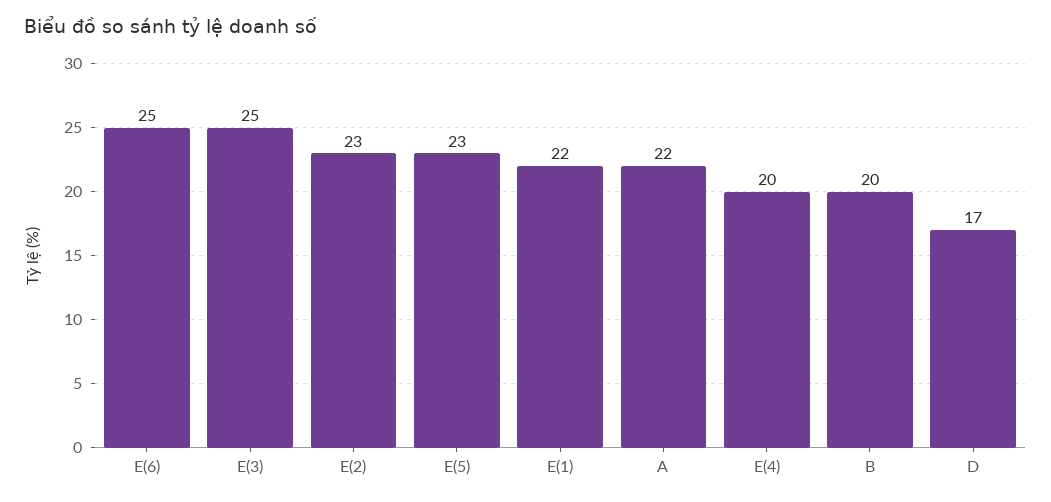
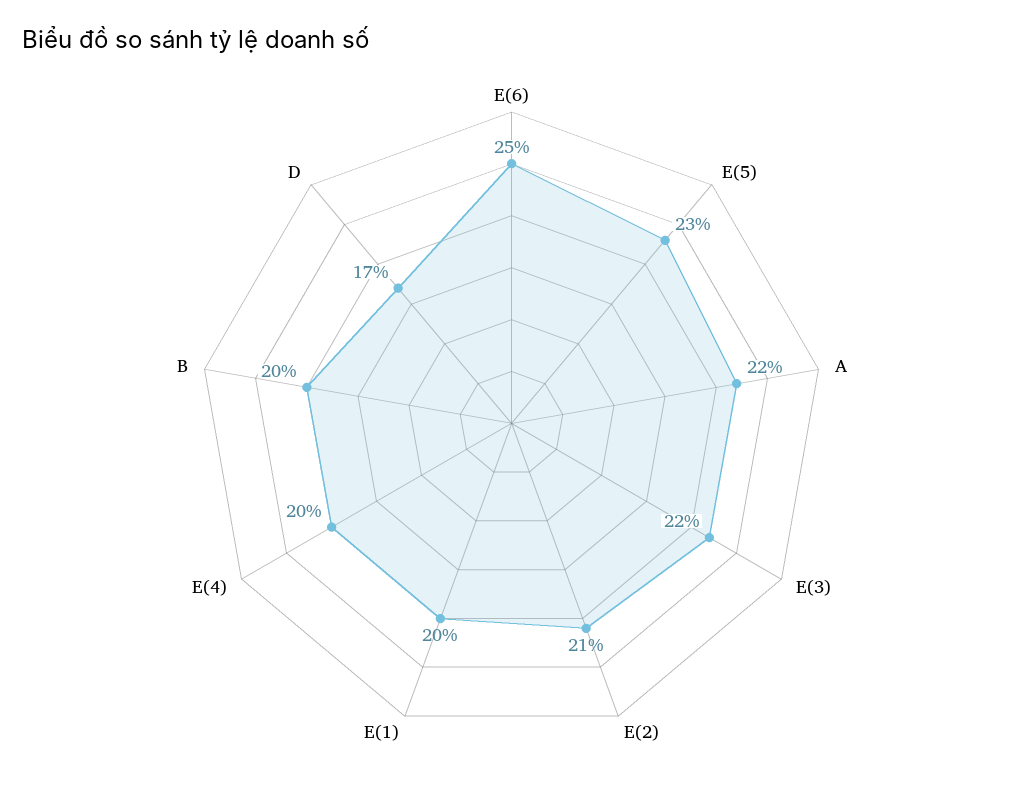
E(3): 25 -> 22
E(2): 23 -> 21
E(1): 22 -> 20

